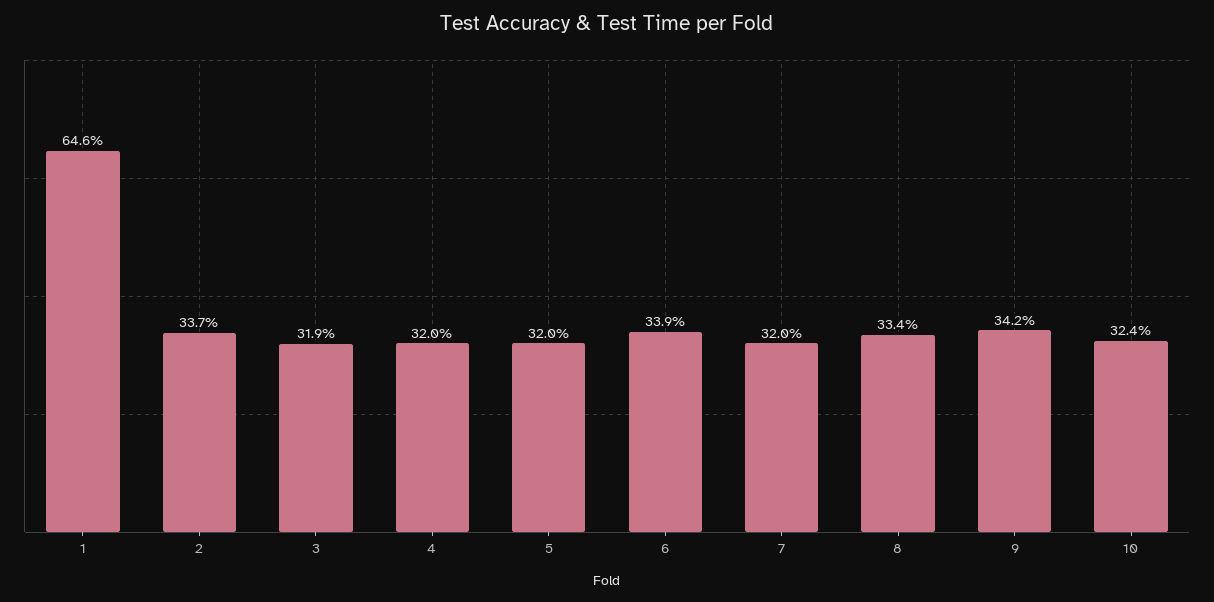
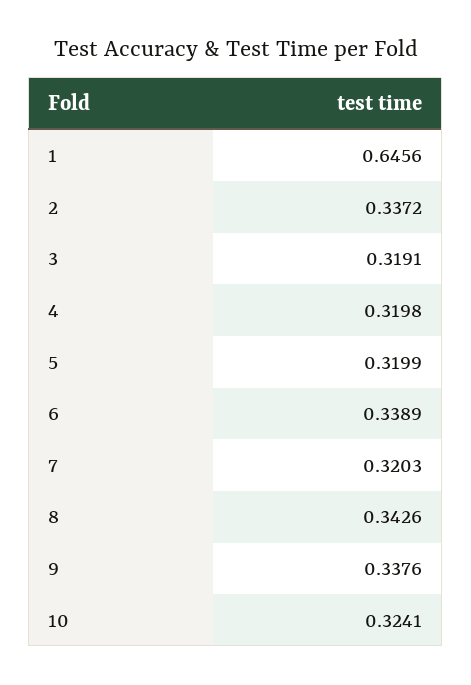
8: 0.334 -> 0.3426
9: 0.342 -> 0.3376

